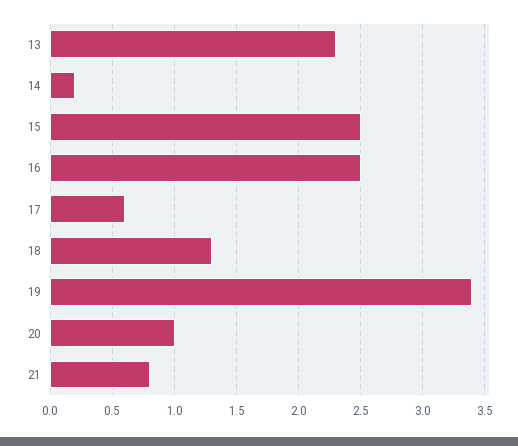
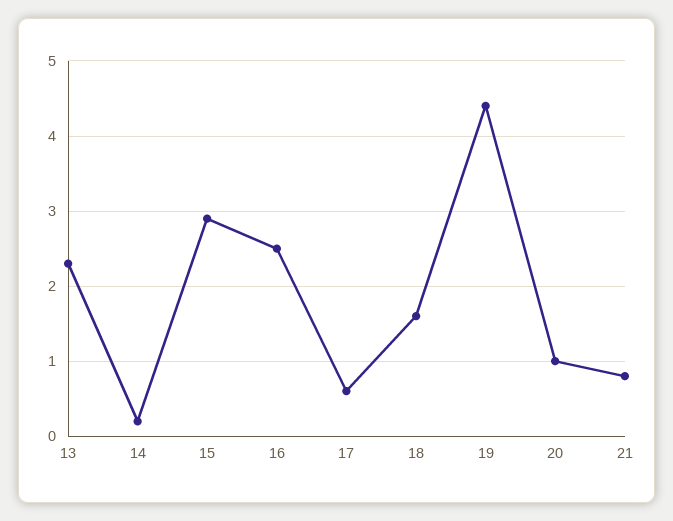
15: 2.5 -> 2.9
18: 1.3 -> 1.6
19: 3.4 -> 4.4

